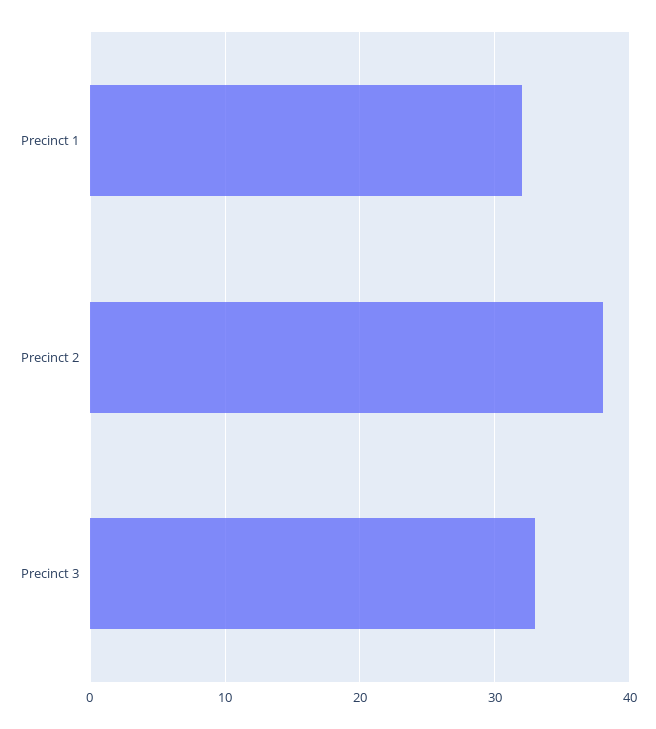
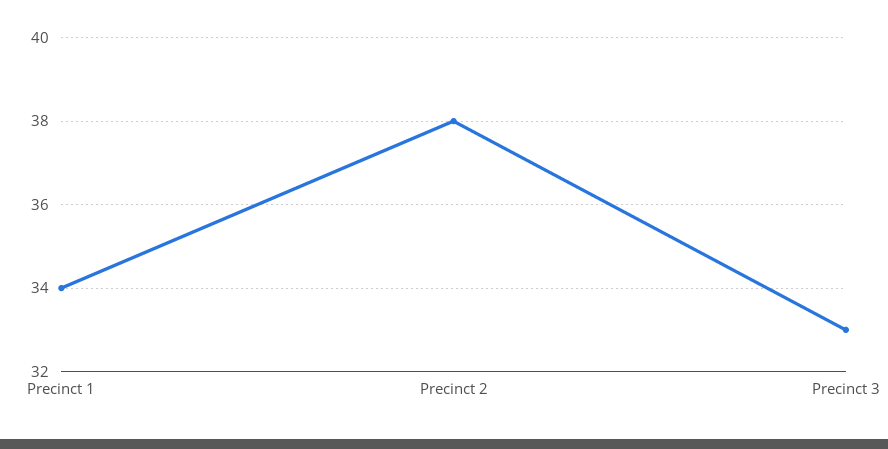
Precinct 1: 32 -> 34

